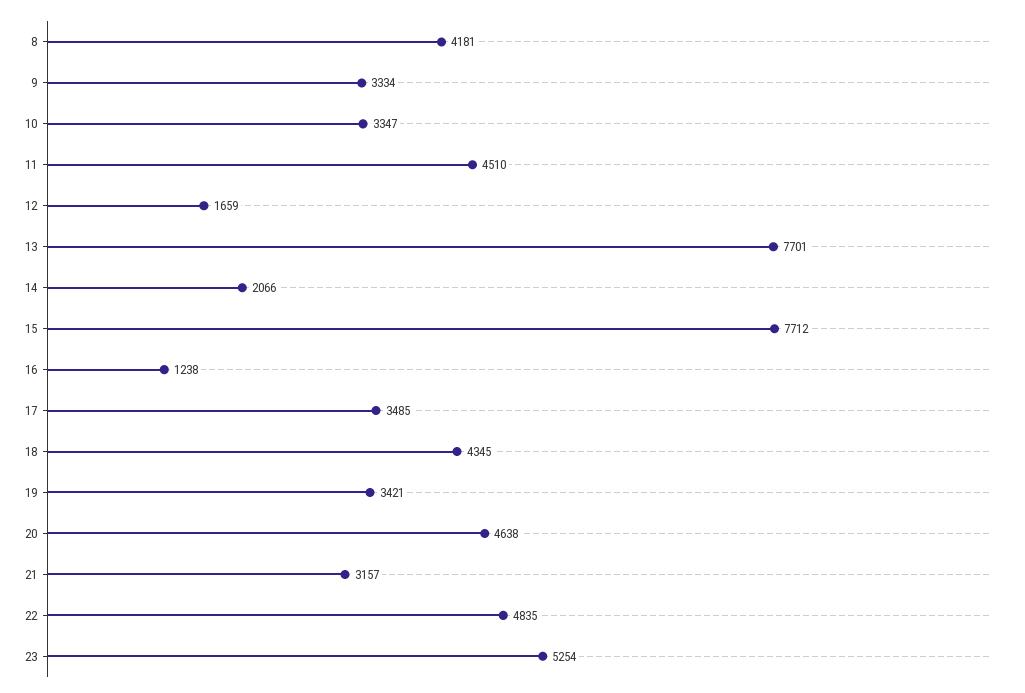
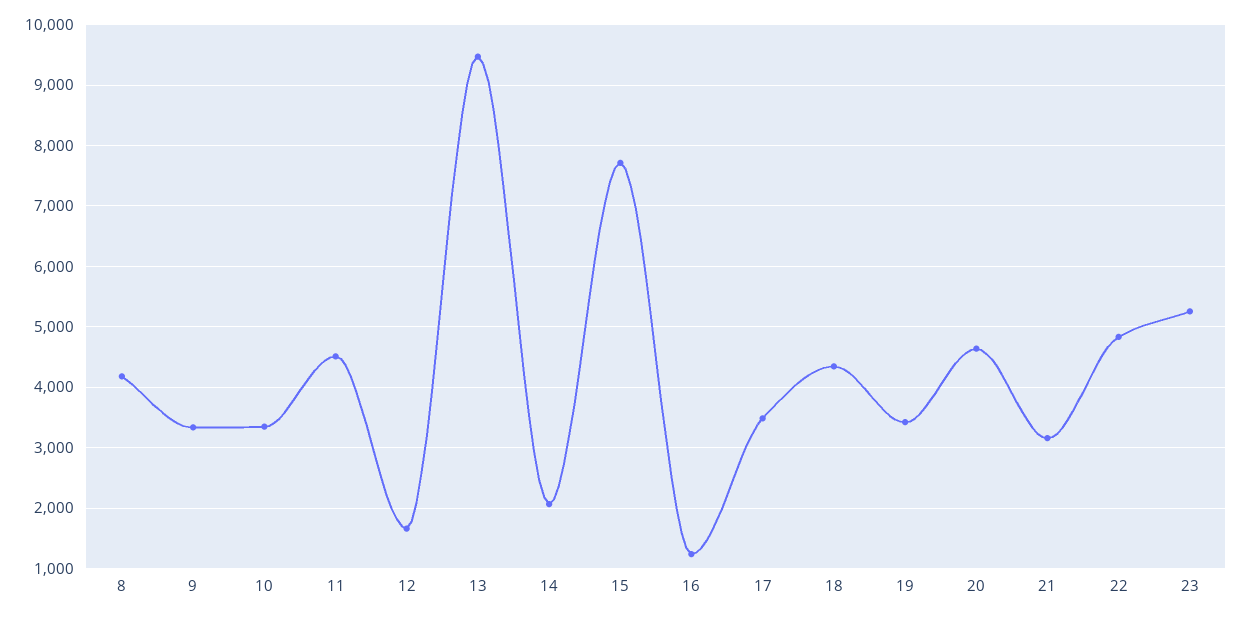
13: 7701 -> 9500

